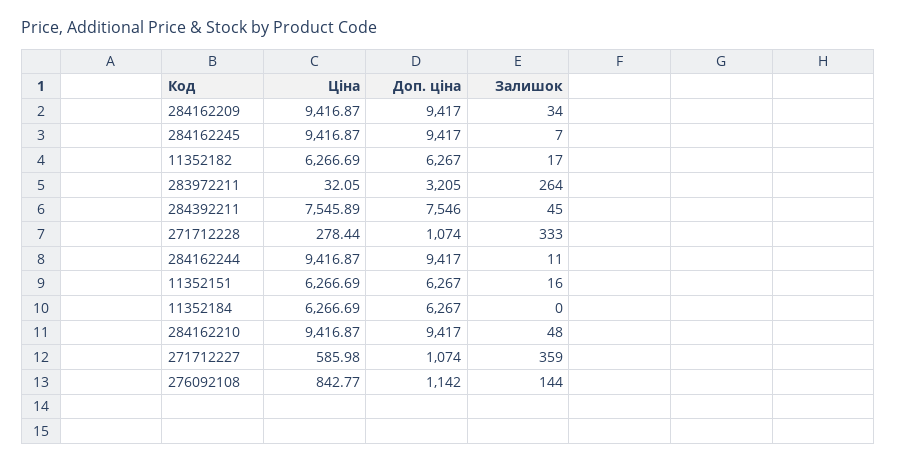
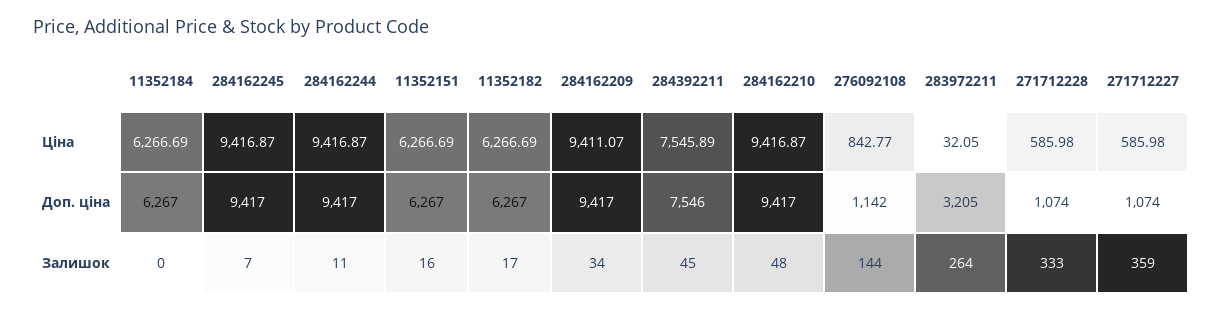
Ціна, 284162209: 9416.87 -> 9411.07
Ціна, 271712228: 278.44 -> 585.98

